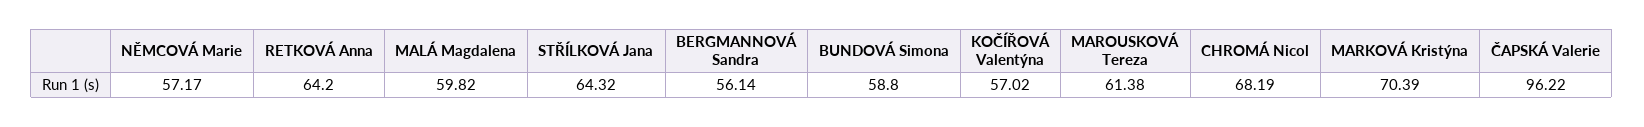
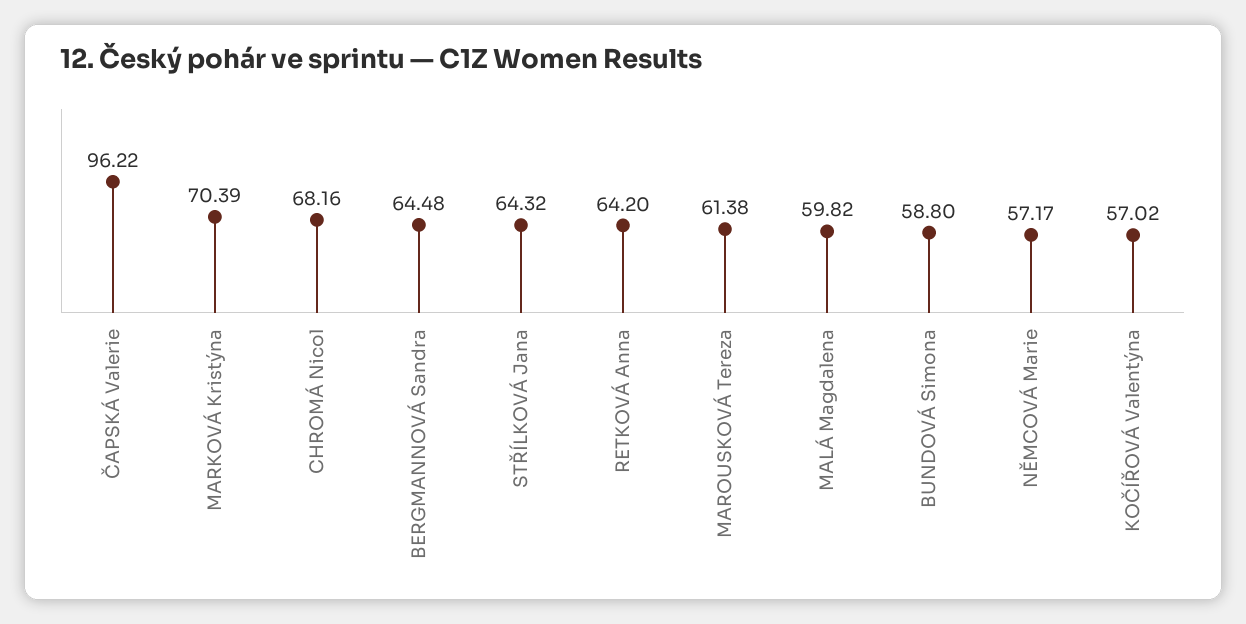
BERGMANNOVÁ Sandra: 56.14 -> 64.48
CHROMÁ Nicol: 68.19 -> 68.16

